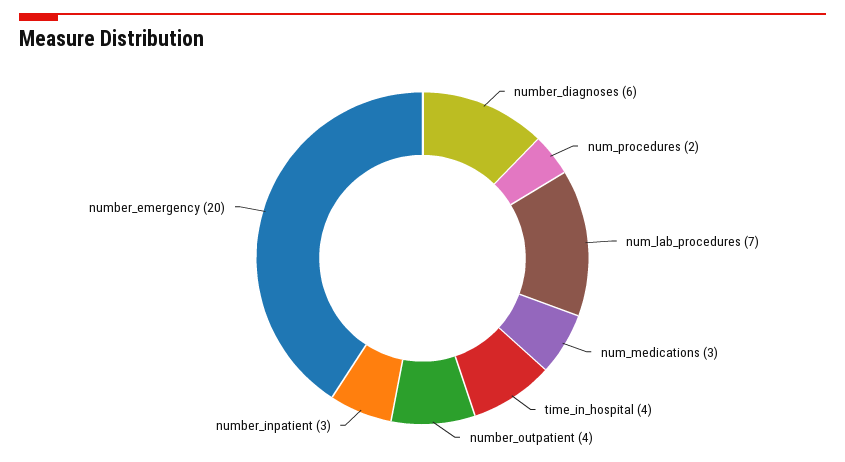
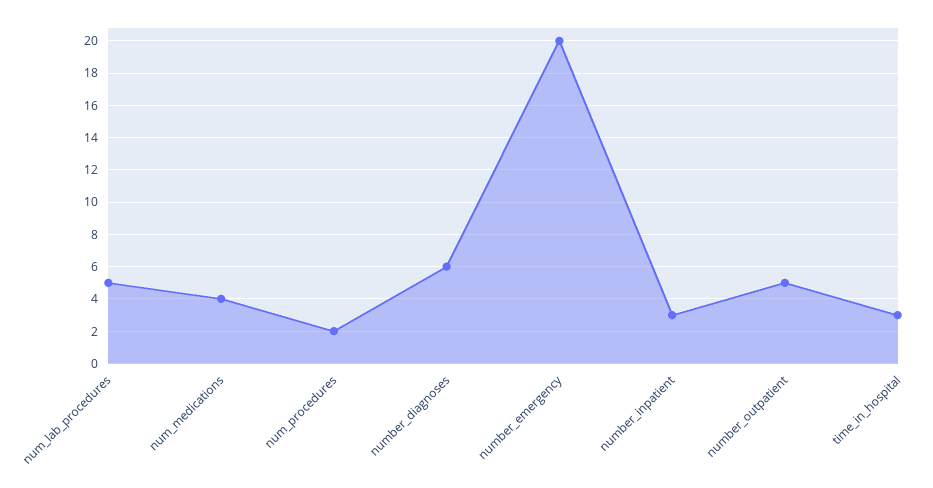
num_lab_procedures: 7 -> 5
num_medications: 3 -> 4
time_in_hospital: 4 -> 3
number_outpatient: 4 -> 5

